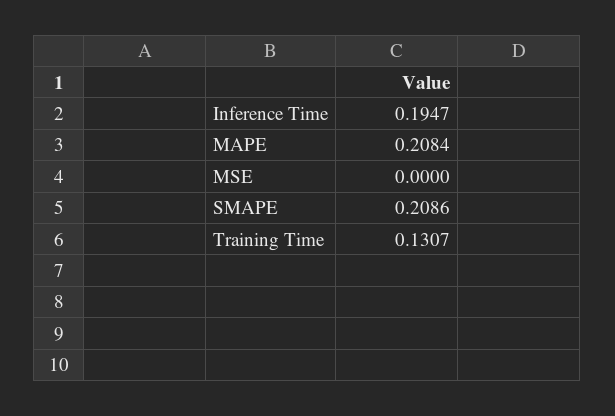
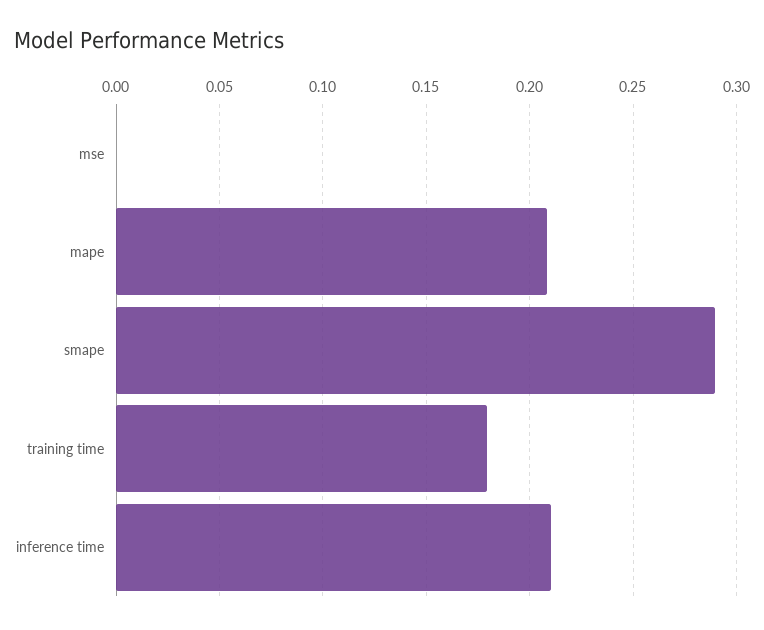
Inference Time: 0.1947 -> 0.21
SMAPE: 0.2086 -> 0.29
Training Time: 0.1307 -> 0.18

